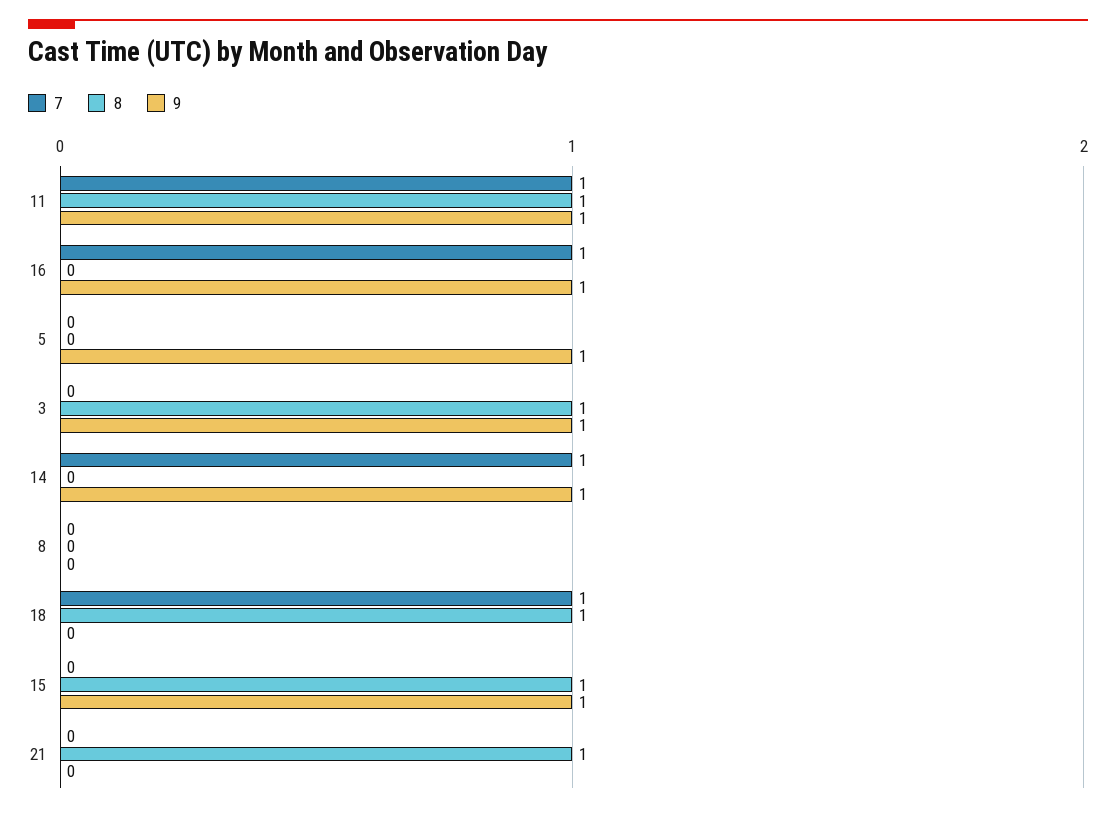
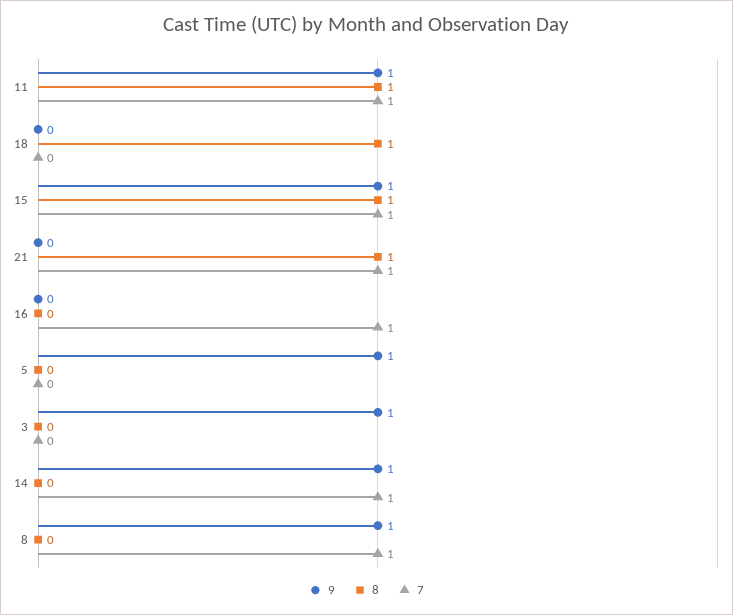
9, 16: 1 -> 0
8, 3: 1 -> 0
7, 8: 0 -> 1
9, 8: 0 -> 1
7, 18: 1 -> 0
7, 15: 0 -> 1
7, 21: 0 -> 1

